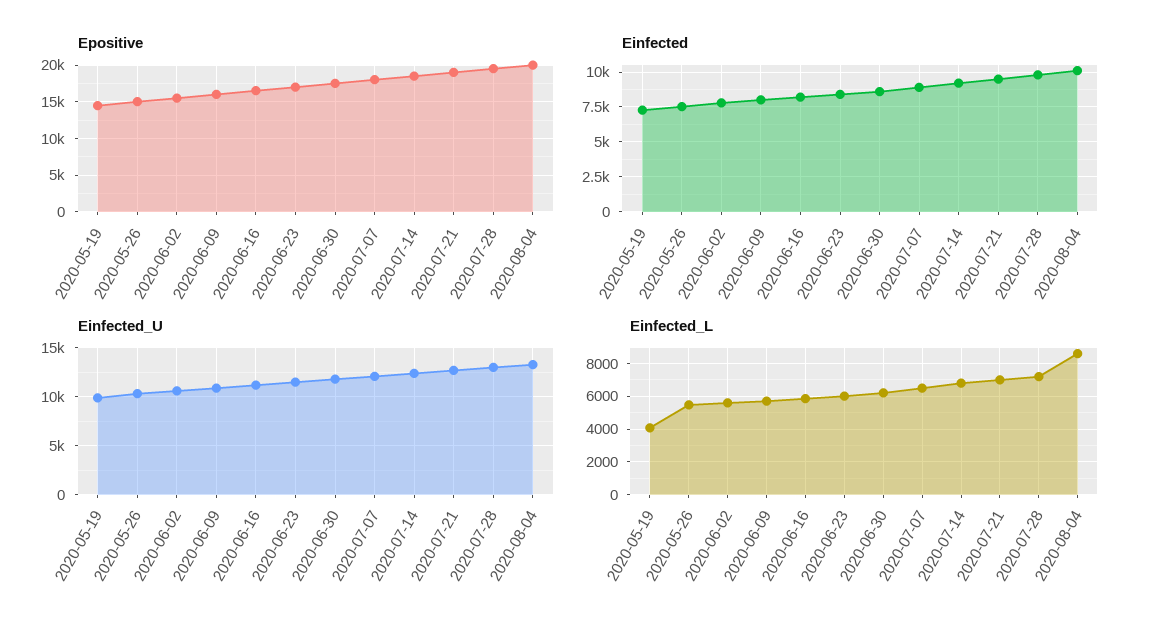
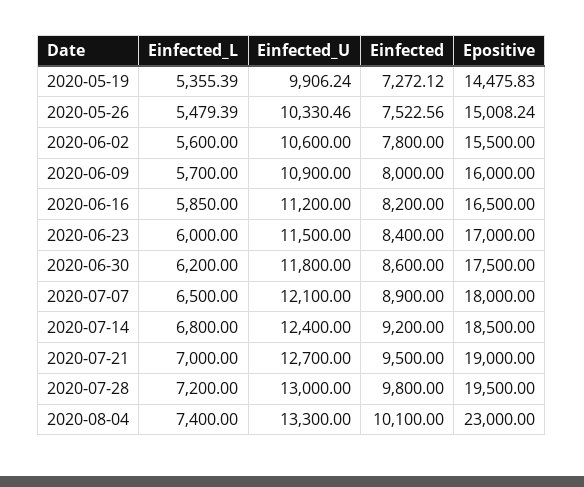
Epositive, 2020-08-04: 20000 -> 23000
Einfected_L, 2020-05-19: 4000 -> 5355.39
Einfected_L, 2020-08-04: 8500 -> 7400

